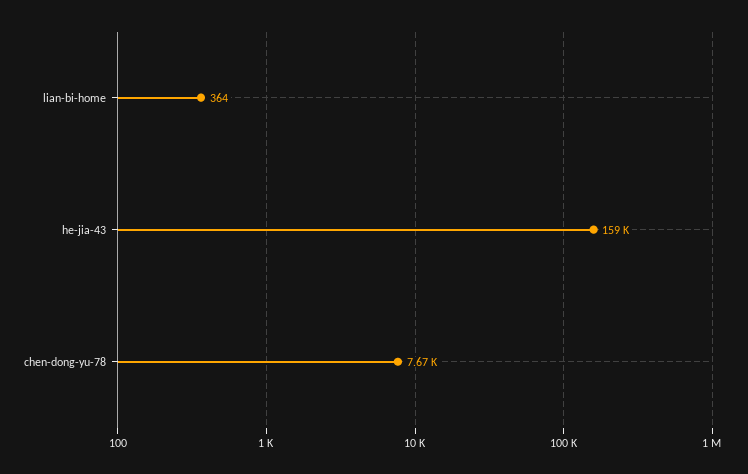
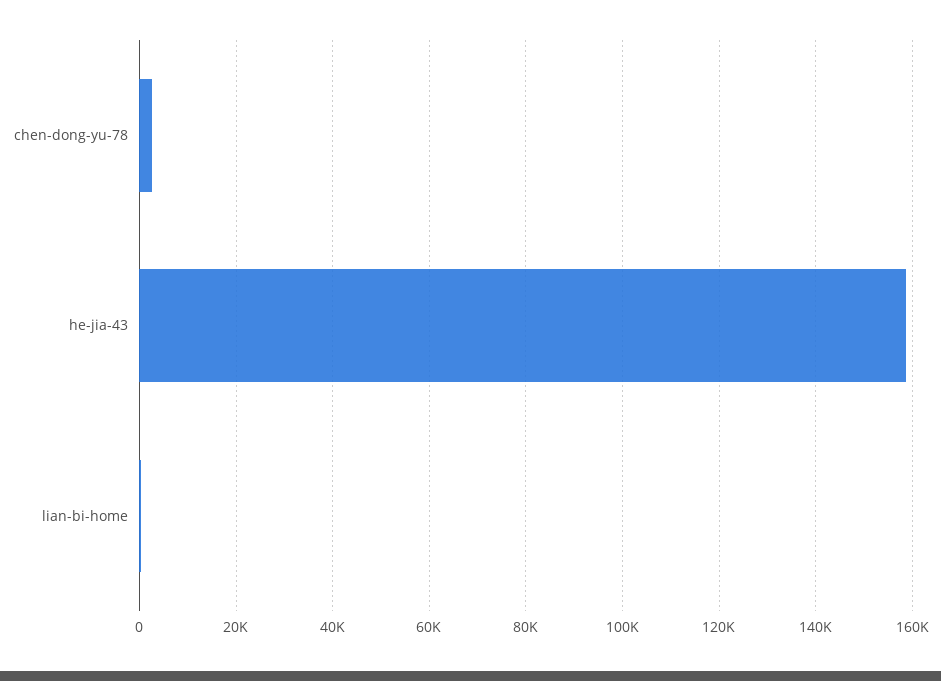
chen-dong-yu-78: 7670 -> 2000

